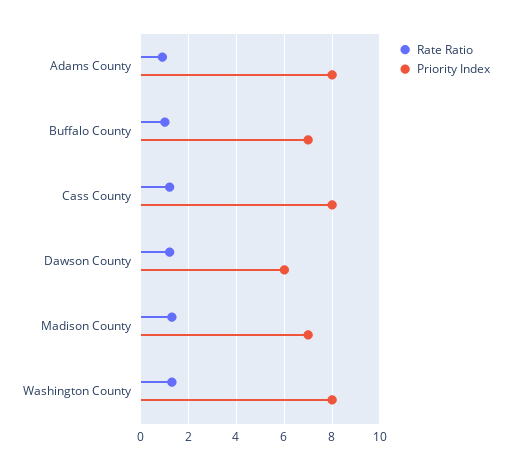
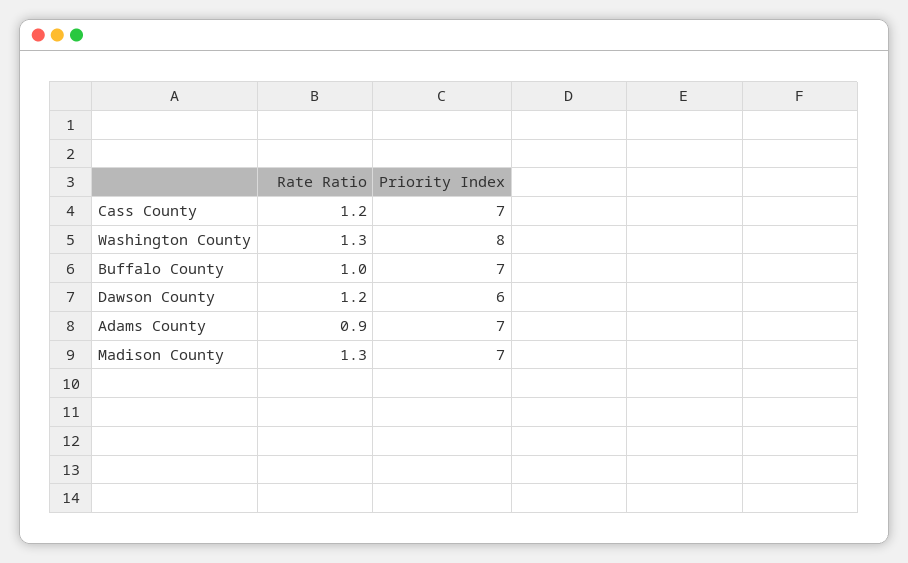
Priority Index, Adams County: 8 -> 7
Priority Index, Cass County: 8 -> 7

